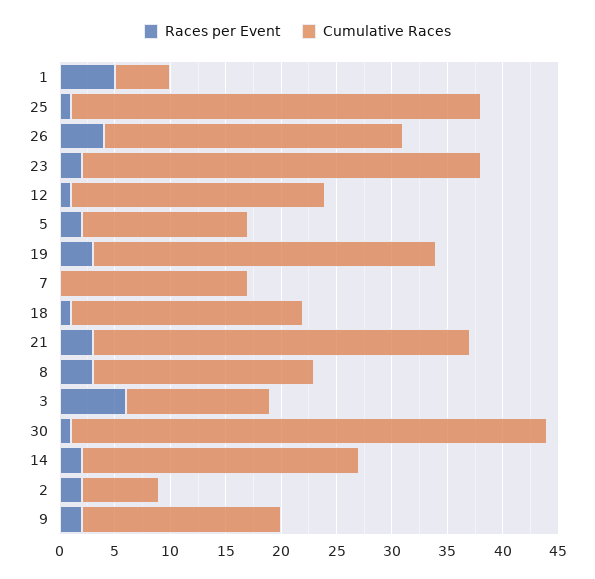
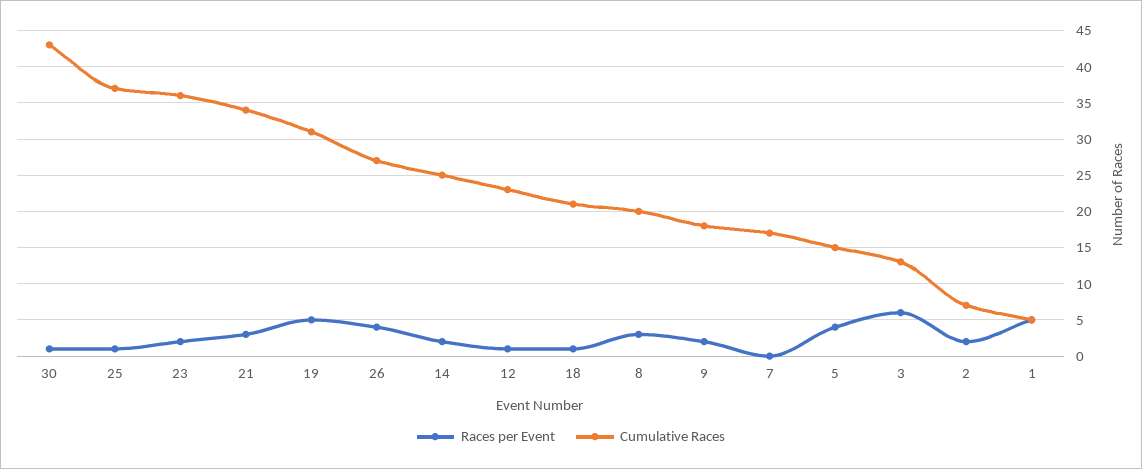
Races per Event, 5: 2 -> 4
Races per Event, 19: 3 -> 5

